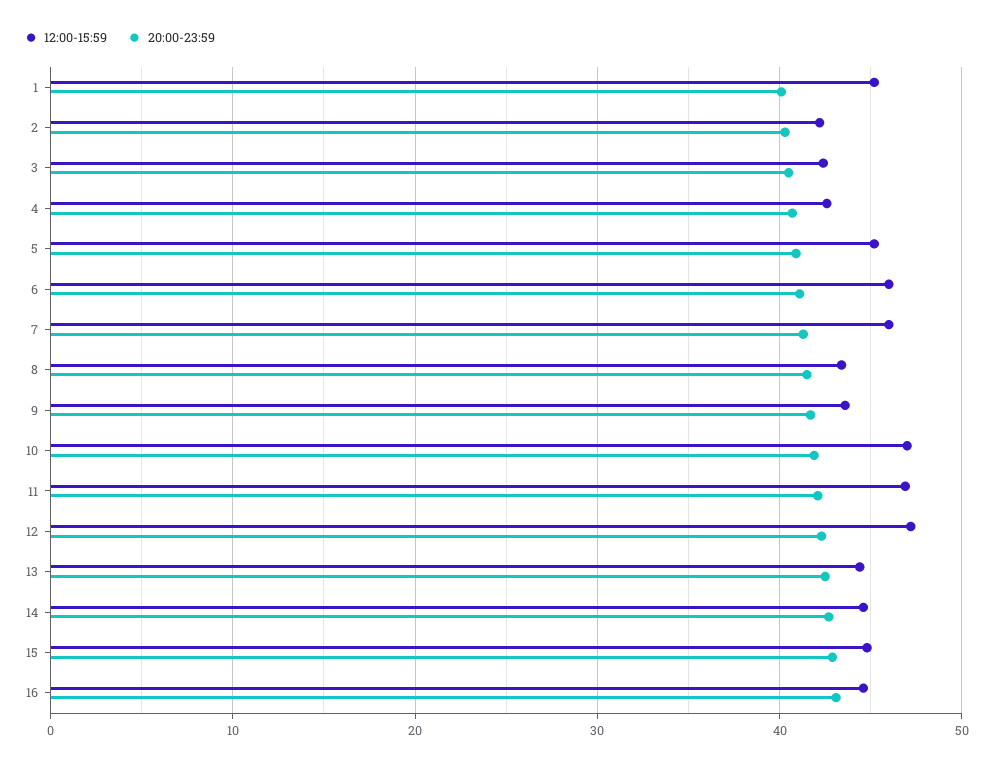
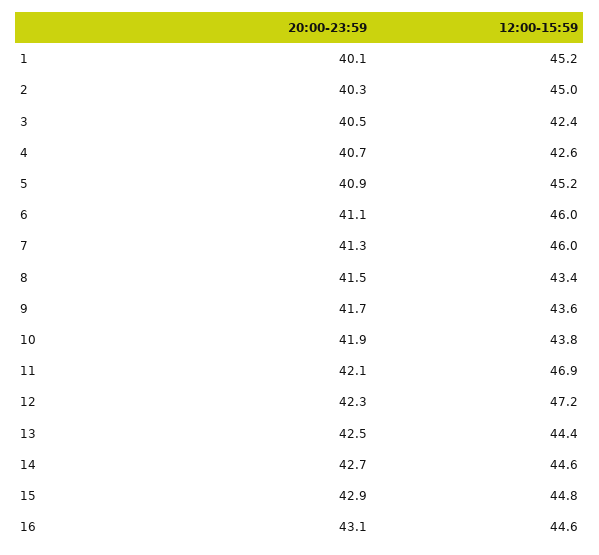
12:00-15:59, 2: 42 -> 45
12:00-15:59, 10: 47 -> 43.8

